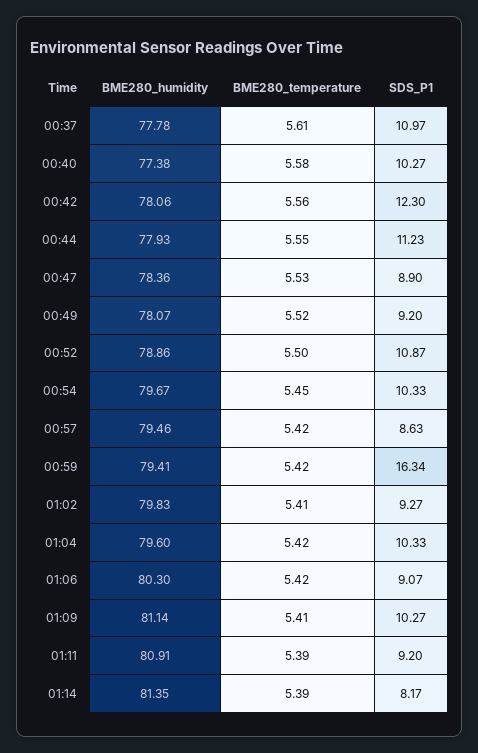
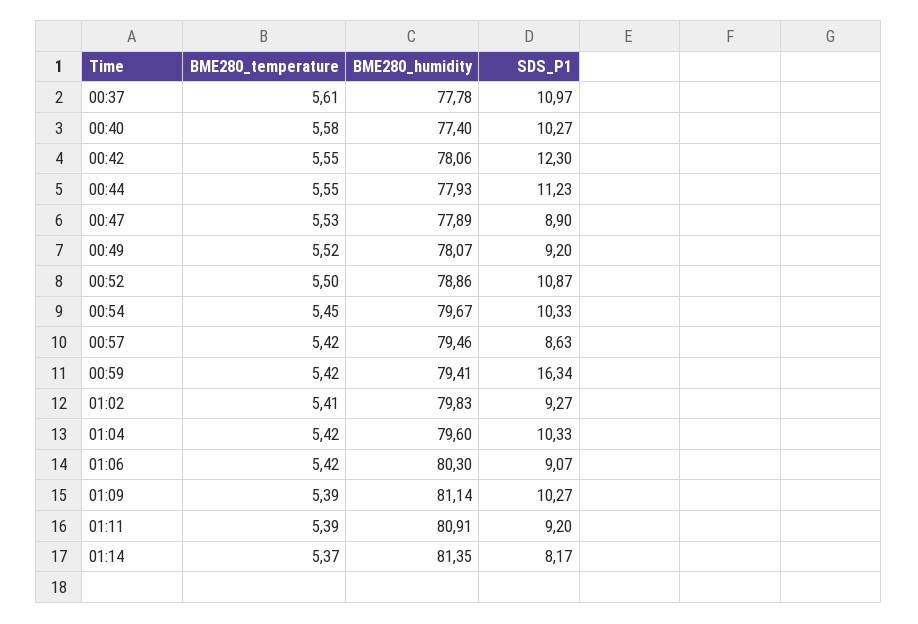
BME280_humidity, 00:40: 77.38 -> 77.4
BME280_temperature, 00:42: 5.56 -> 5.55
BME280_humidity, 00:47: 78.36 -> 77.89
BME280_temperature, 01:09: 5.41 -> 5.39
BME280_temperature, 01:14: 5.39 -> 5.37

